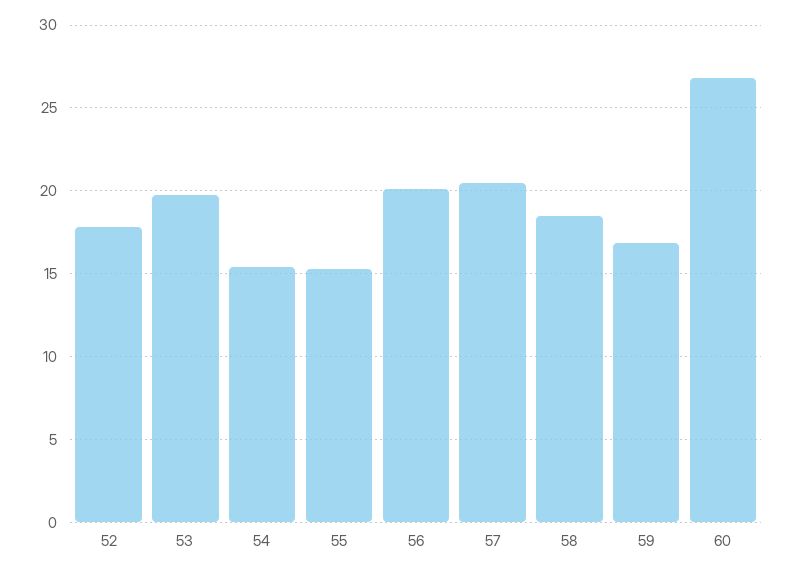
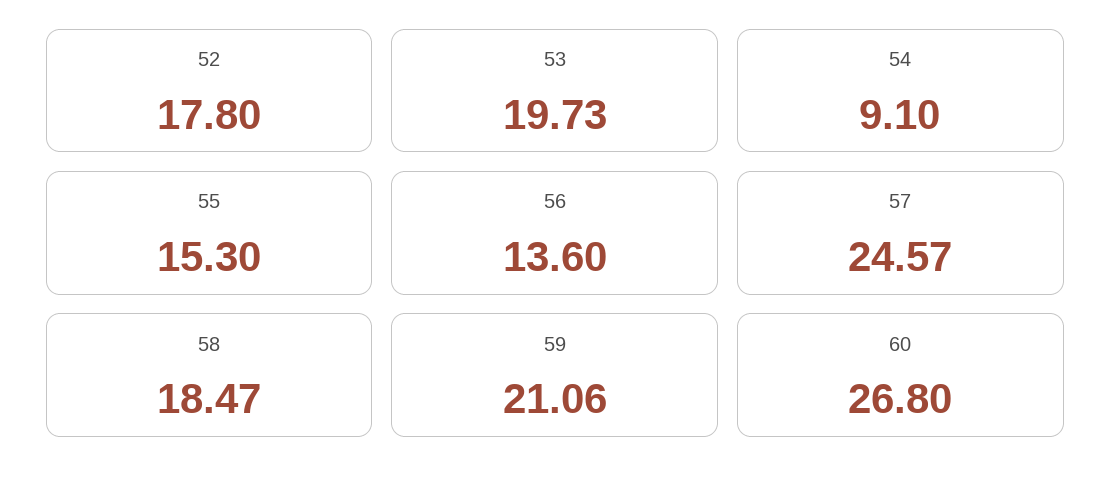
54: 15.5 -> 9.1
56: 20 -> 13.6
57: 20.5 -> 24.57
59: 17 -> 21.06

